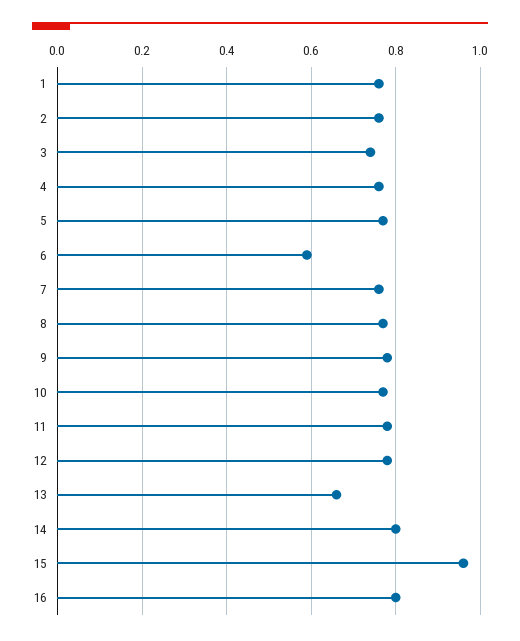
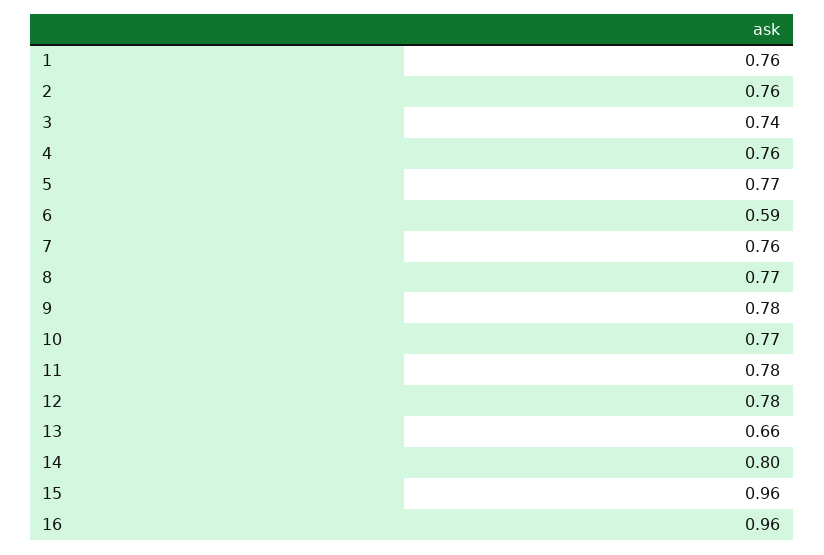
16: 0.8 -> 0.96

